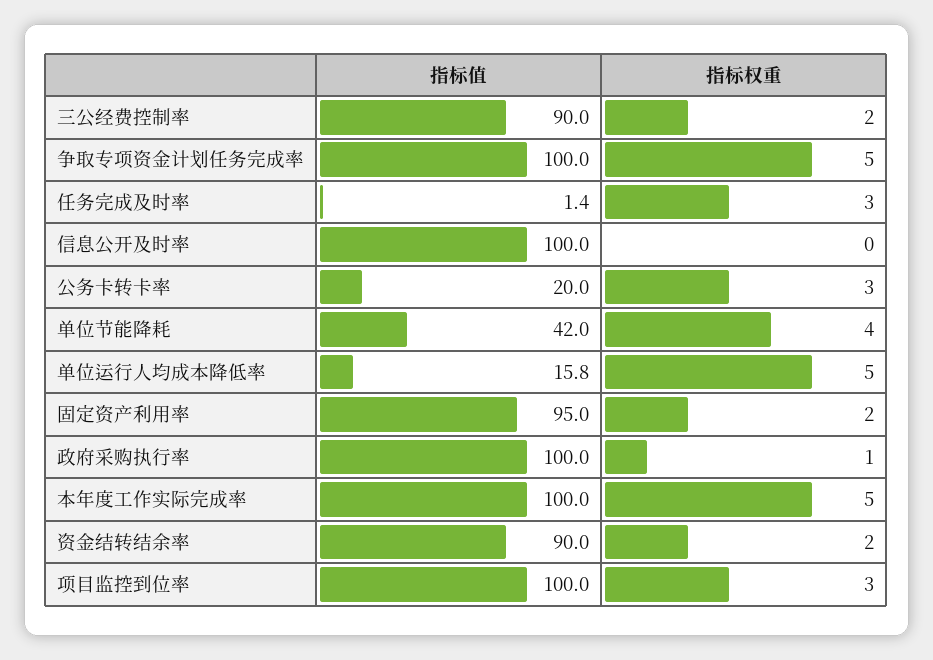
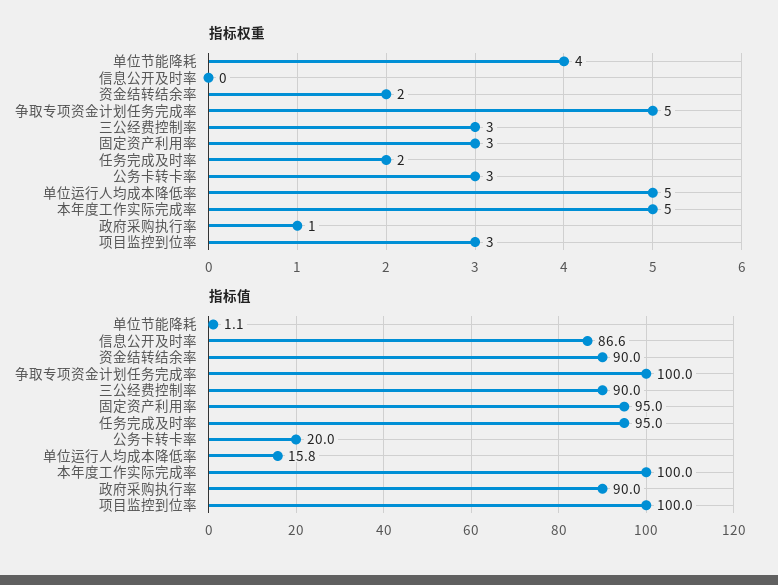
指标权重, 三公经费控制率: 2 -> 3
指标值, 任务完成及时率: 1.4 -> 95
指标权重, 任务完成及时率: 3 -> 2
指标值, 信息公开及时率: 100 -> 86.6
指标值, 单位节能降耗: 42 -> 1.1
指标权重, 固定资产利用率: 2 -> 3
指标值, 政府采购执行率: 100 -> 90

